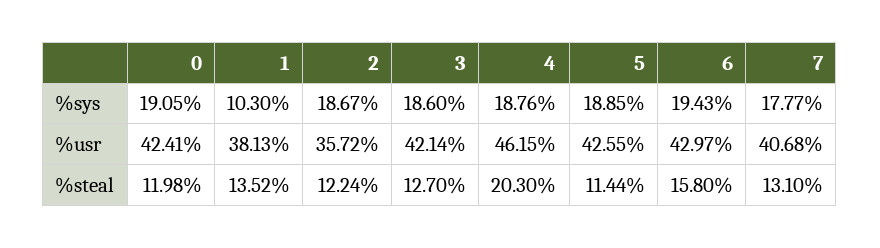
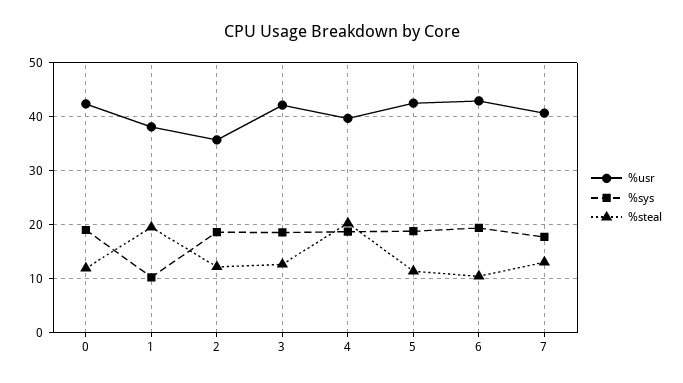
%usr, 4: 46.15 -> 40
%steal, 1: 13.52 -> 20
%steal, 6: 15.8 -> 10

